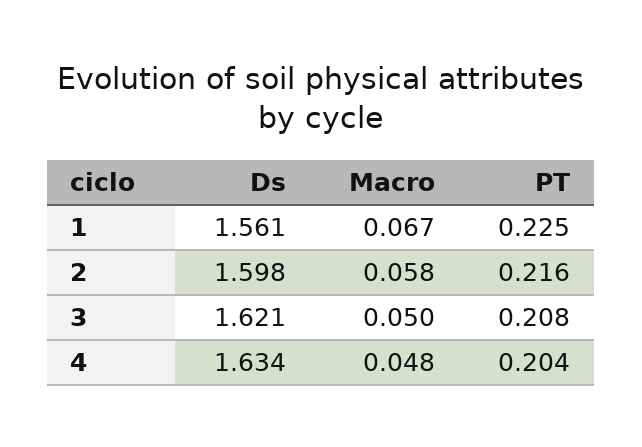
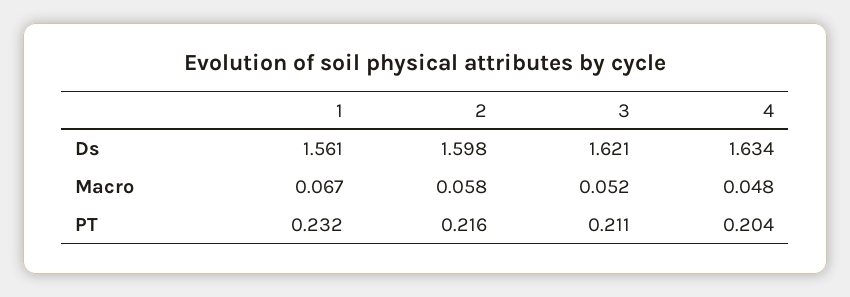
PT, 1: 0.225 -> 0.232
Macro, 3: 0.05 -> 0.052
PT, 3: 0.208 -> 0.211

